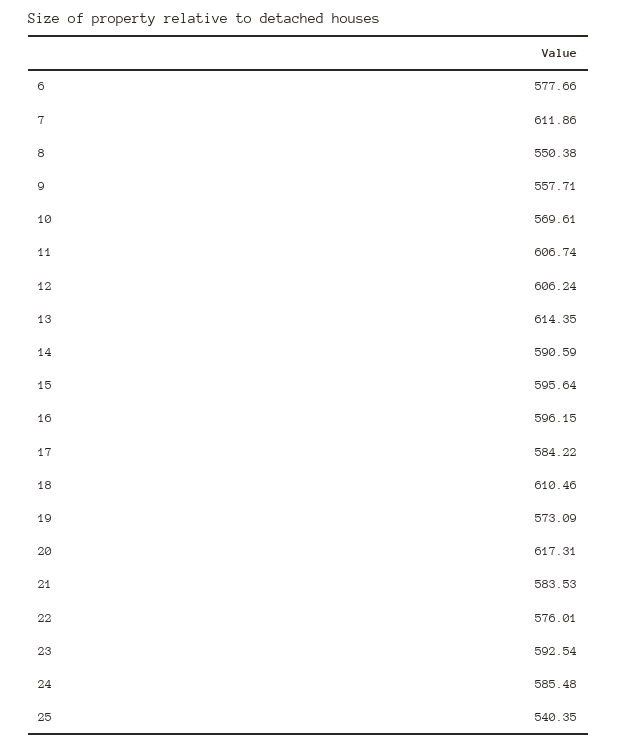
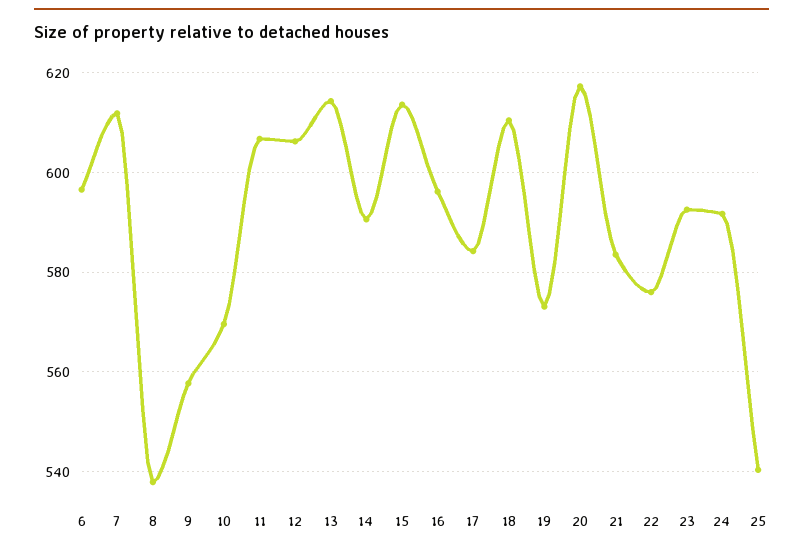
6: 577.66 -> 596
8: 550.38 -> 538
15: 595.64 -> 614
24: 585.48 -> 592

